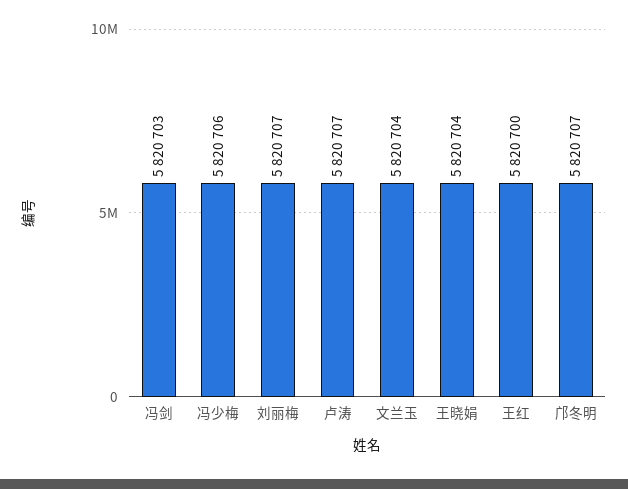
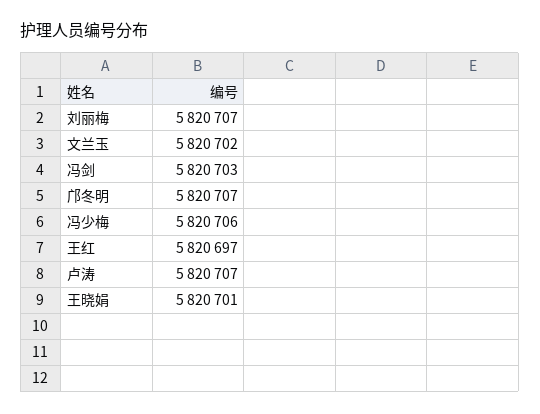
文兰玉: 5820704 -> 5820702
王晓娟: 5820704 -> 5820701
王红: 5820700 -> 5820697

